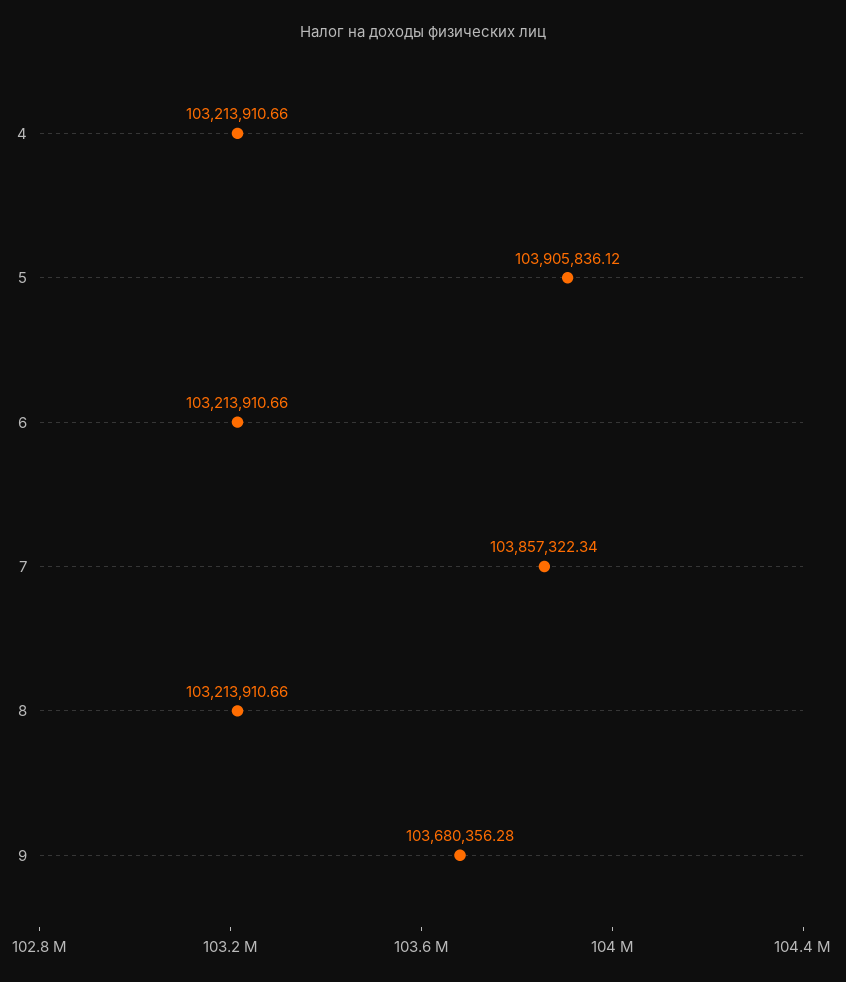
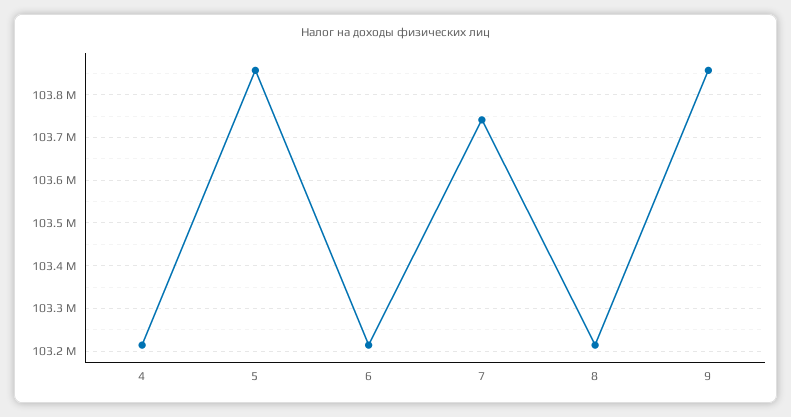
5: 103905836.12 -> 103860000
7: 103857322.34 -> 103740000
9: 103680356.28 -> 103860000

